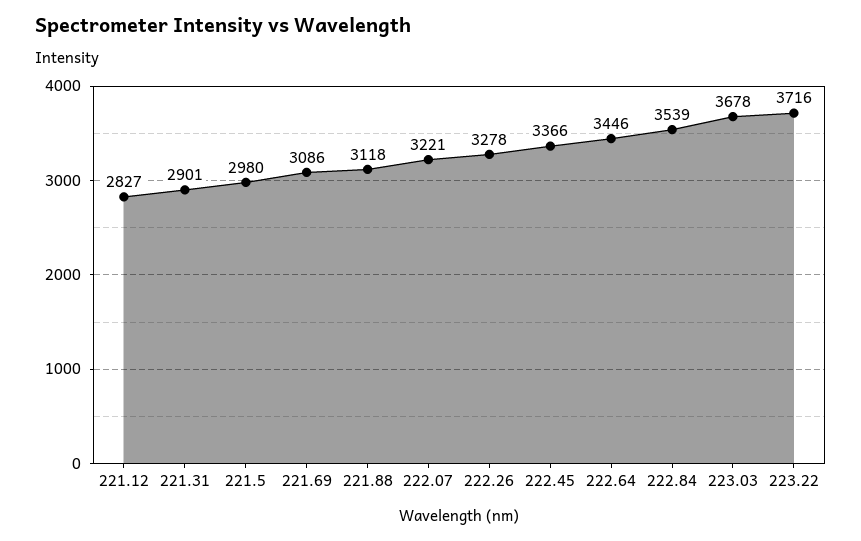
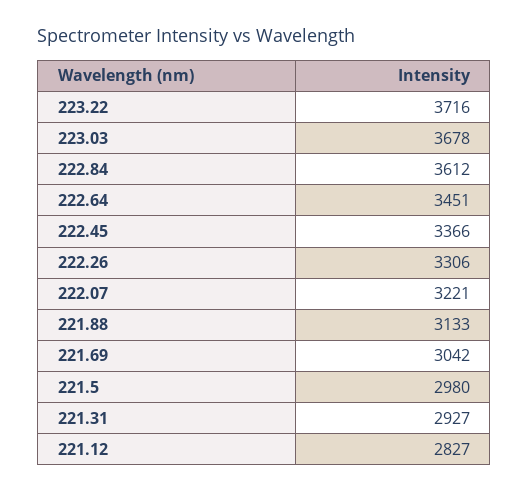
221.31: 2901 -> 2927
221.69: 3086 -> 3042
221.88: 3118 -> 3133
222.26: 3278 -> 3306
222.64: 3446 -> 3451
222.84: 3539 -> 3612

